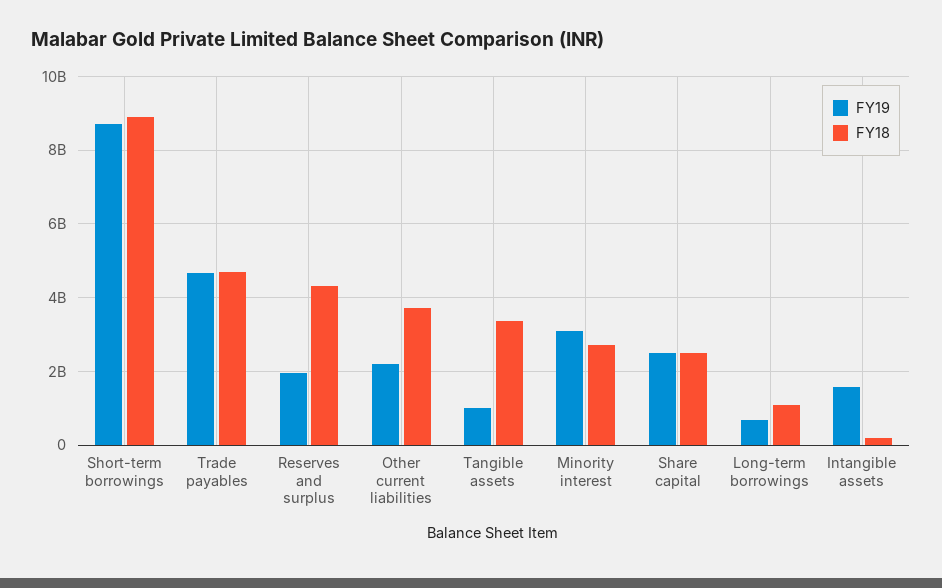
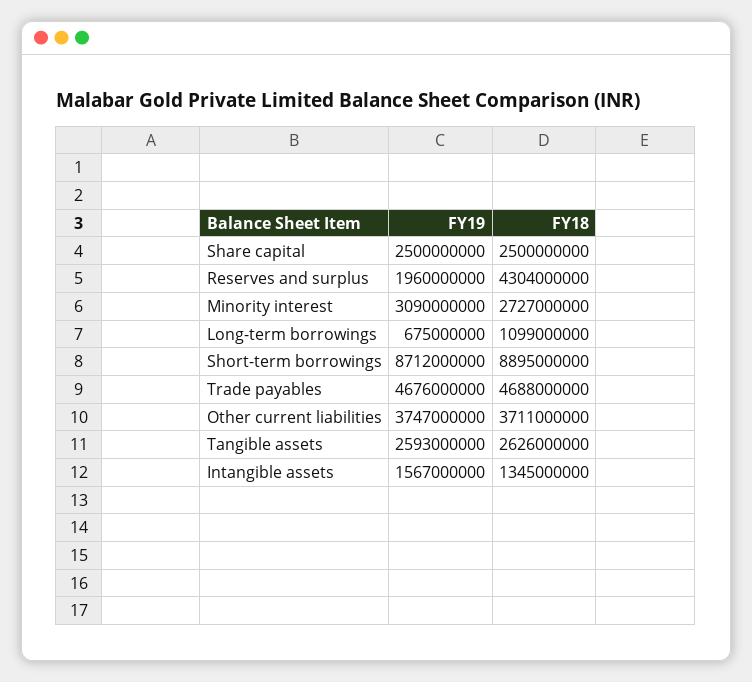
FY19, Other current liabilities: 2200000000 -> 3747000000
FY19, Tangible assets: 1000000000 -> 2593000000
FY18, Tangible assets: 3400000000 -> 2626000000
FY18, Intangible assets: 200000000 -> 1345000000

